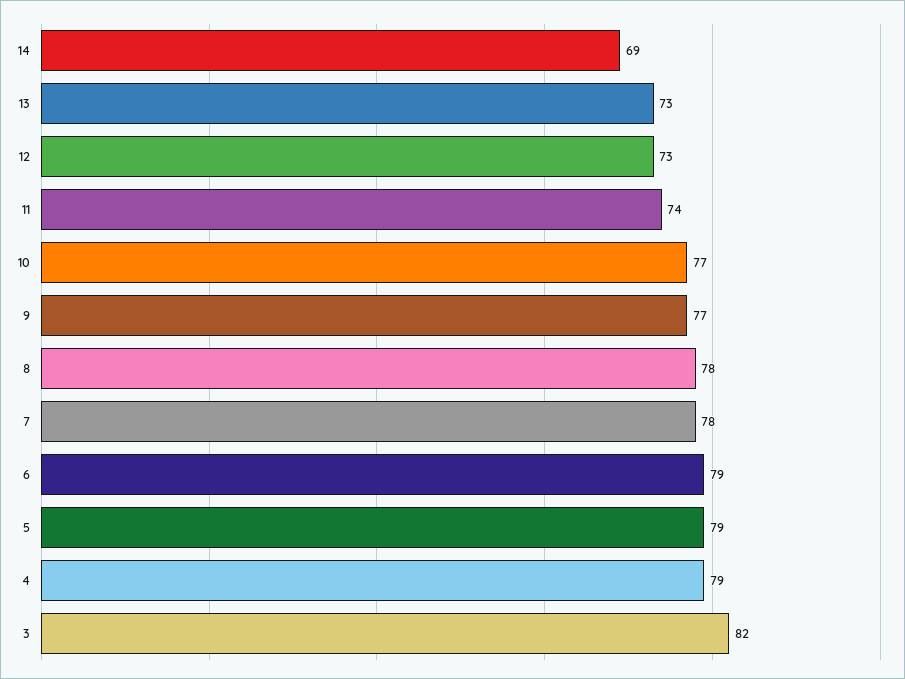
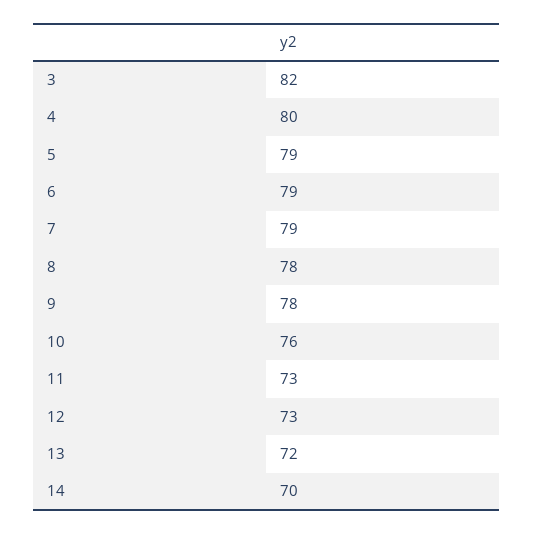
14: 69 -> 70
13: 73 -> 72
11: 74 -> 73
10: 77 -> 76
9: 77 -> 78
7: 78 -> 79
4: 79 -> 80

